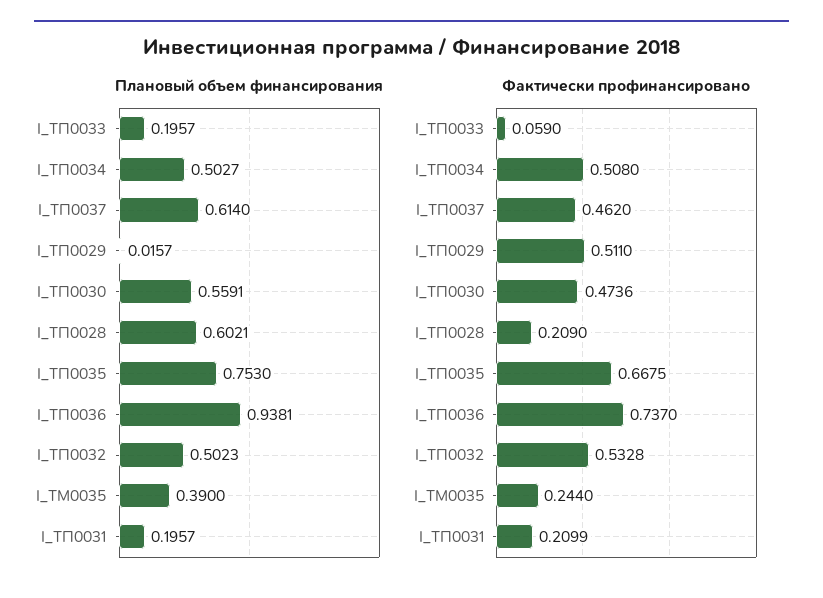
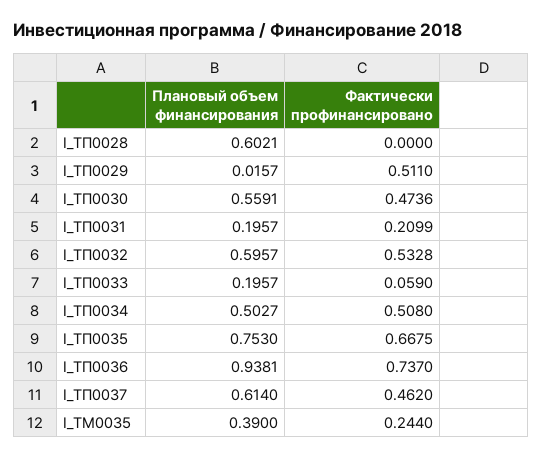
Плановый объем финансирования, I_ТП0032: 0.5023 -> 0.5957
Фактически профинансировано, I_ТП0028: 0.209 -> 0

